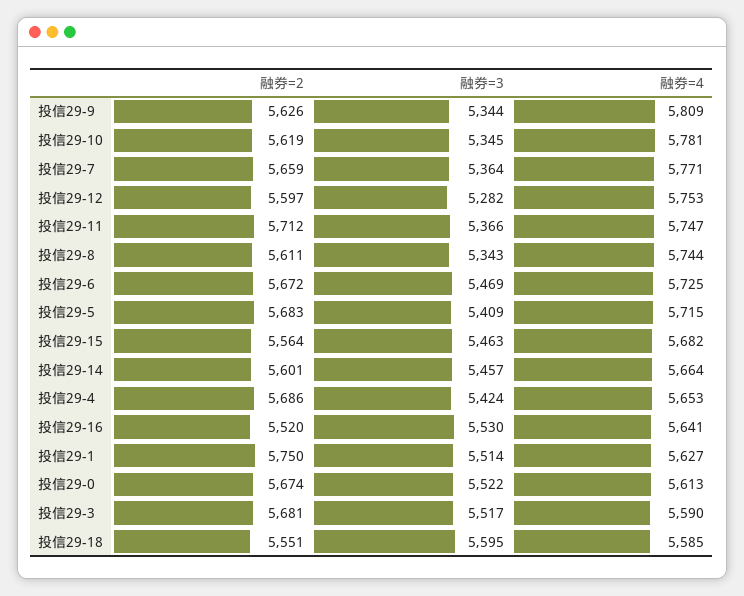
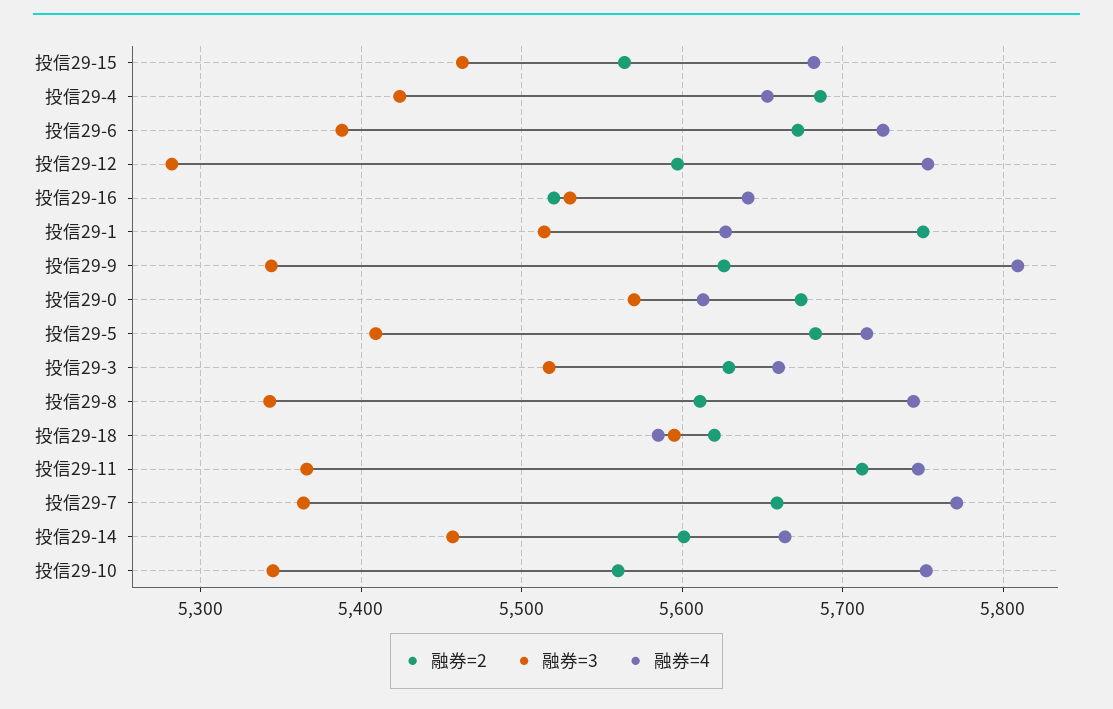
融券=2, 投信29-10: 5619 -> 5560
融券=4, 投信29-10: 5781 -> 5750
融券=3, 投信29-6: 5469 -> 5390
融券=3, 投信29-0: 5522 -> 5570
融券=2, 投信29-3: 5681 -> 5630
融券=4, 投信29-3: 5590 -> 5660
融券=2, 投信29-18: 5551 -> 5620

